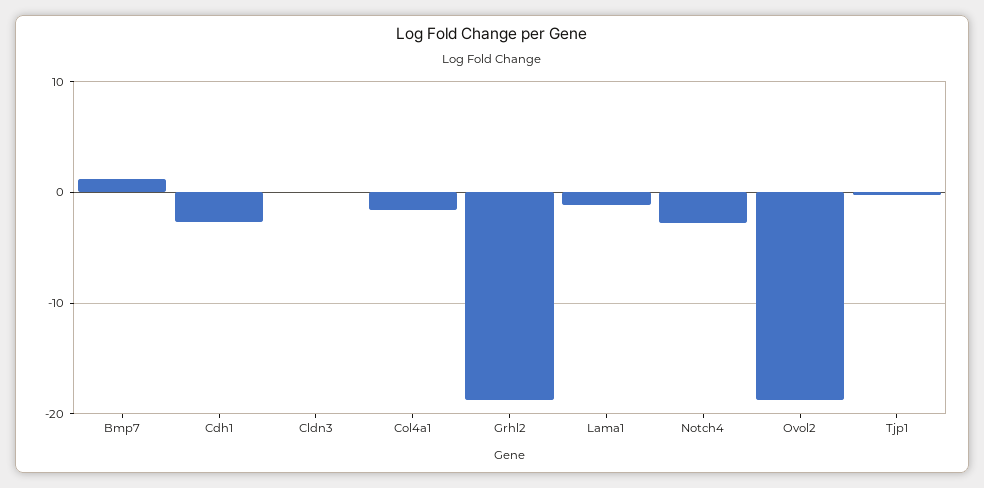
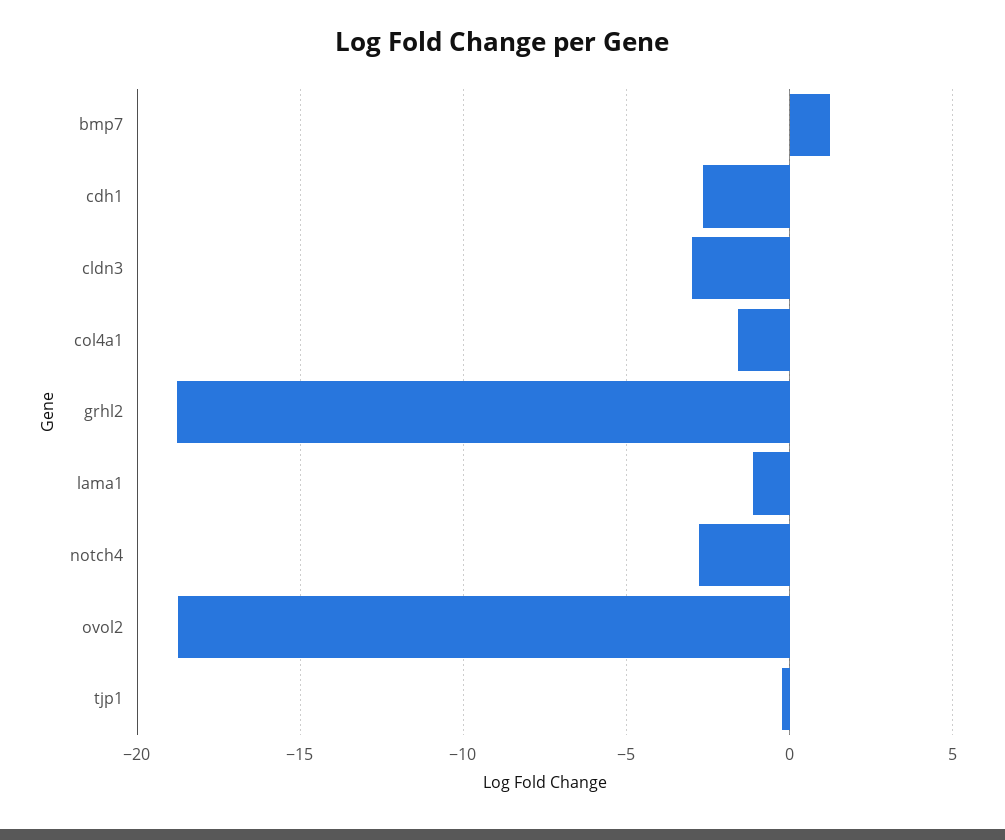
Cldn3: 0 -> -3

